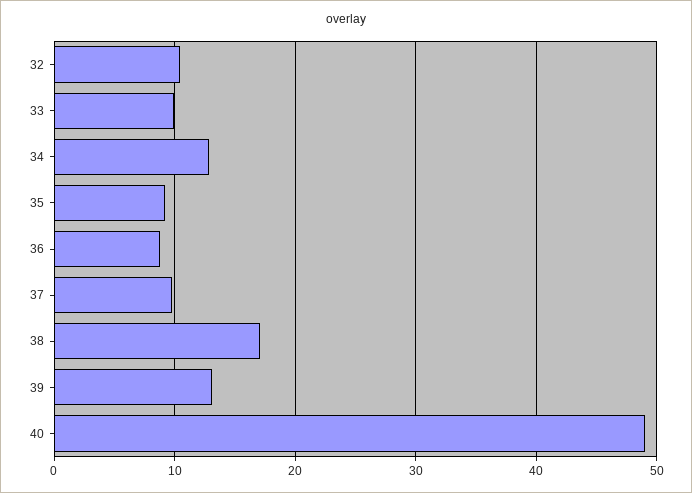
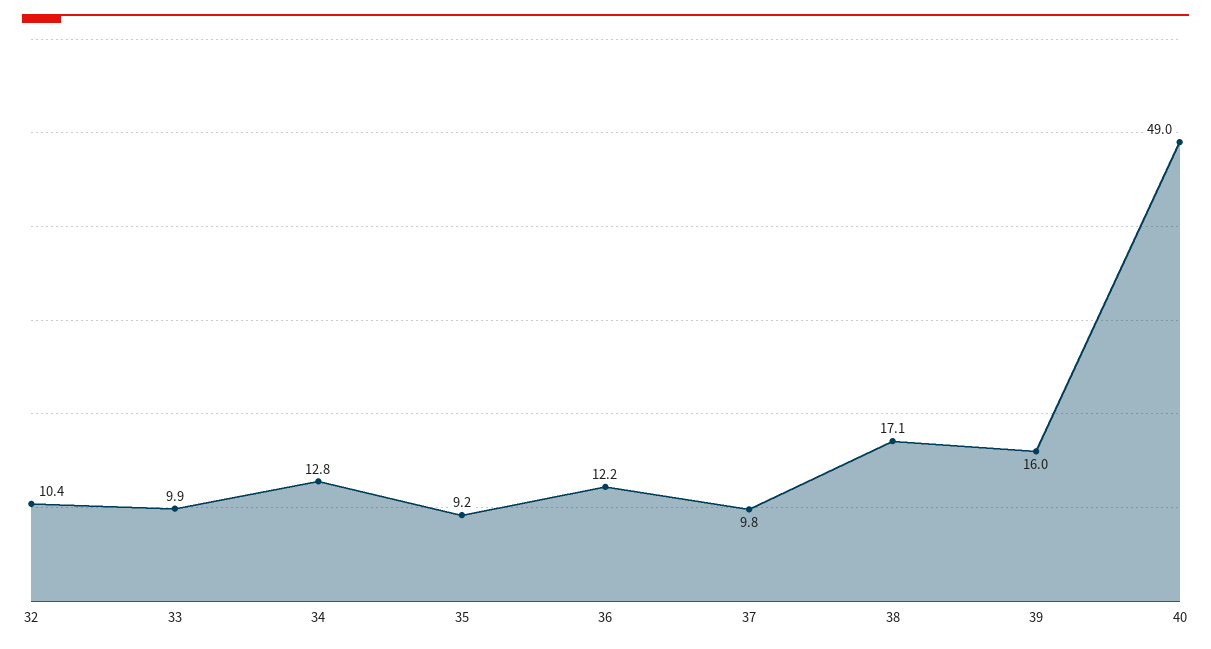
36: 9 -> 12.2
39: 13 -> 16

